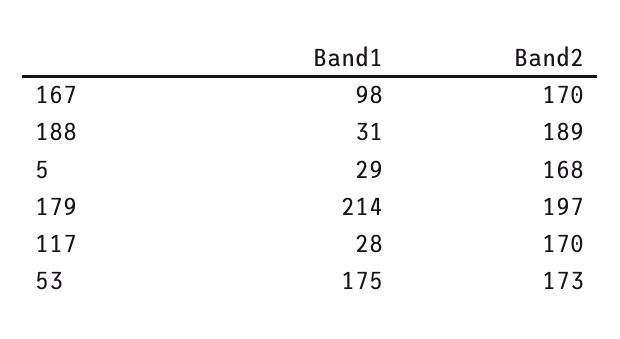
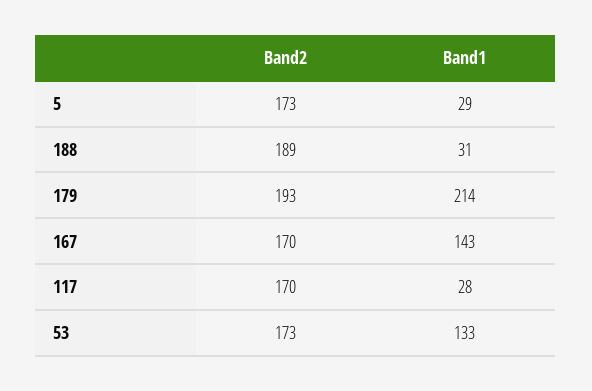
Band1, 167: 98 -> 143
Band2, 5: 168 -> 173
Band2, 179: 197 -> 193
Band1, 53: 175 -> 133

